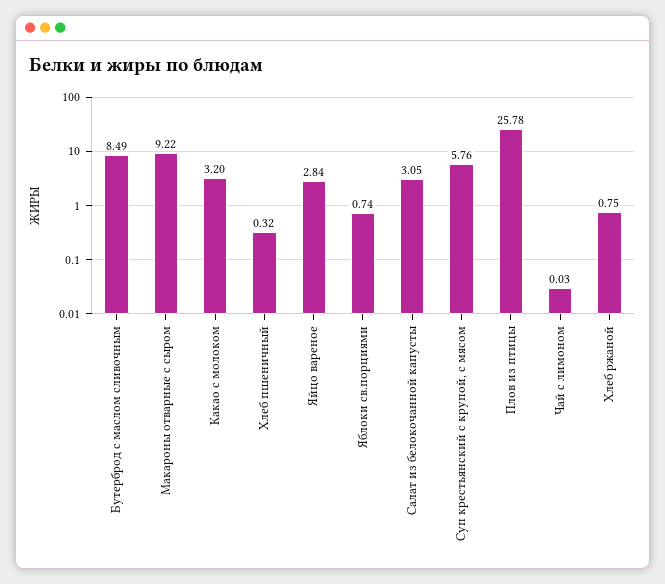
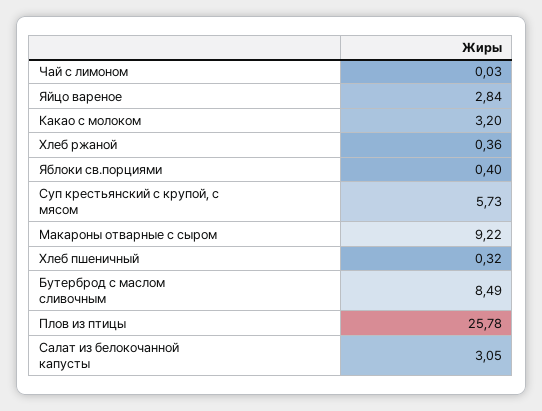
Яблоки св.порциями: 0.74 -> 0.4
Суп крестьянский с крупой, с мясом: 5.76 -> 5.73
Хлеб ржаной: 0.75 -> 0.36

